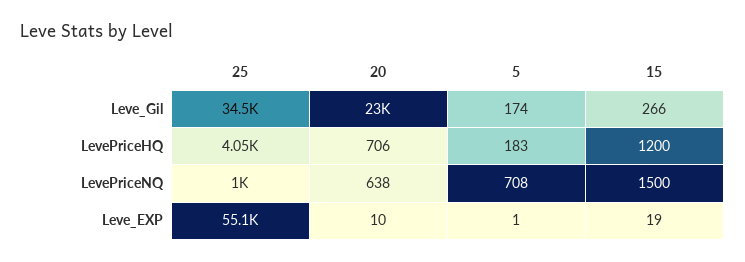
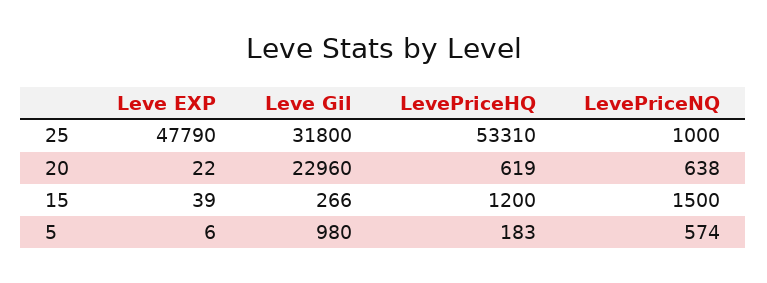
25, Leve_Gil: 34500 -> 31800
5, Leve_Gil: 174 -> 980
25, LevePriceHQ: 4050 -> 53310
20, LevePriceHQ: 706 -> 619
5, LevePriceNQ: 708 -> 574
25, Leve_EXP: 55100 -> 47790
20, Leve_EXP: 10 -> 22
5, Leve_EXP: 1 -> 6
15, Leve_EXP: 19 -> 39

